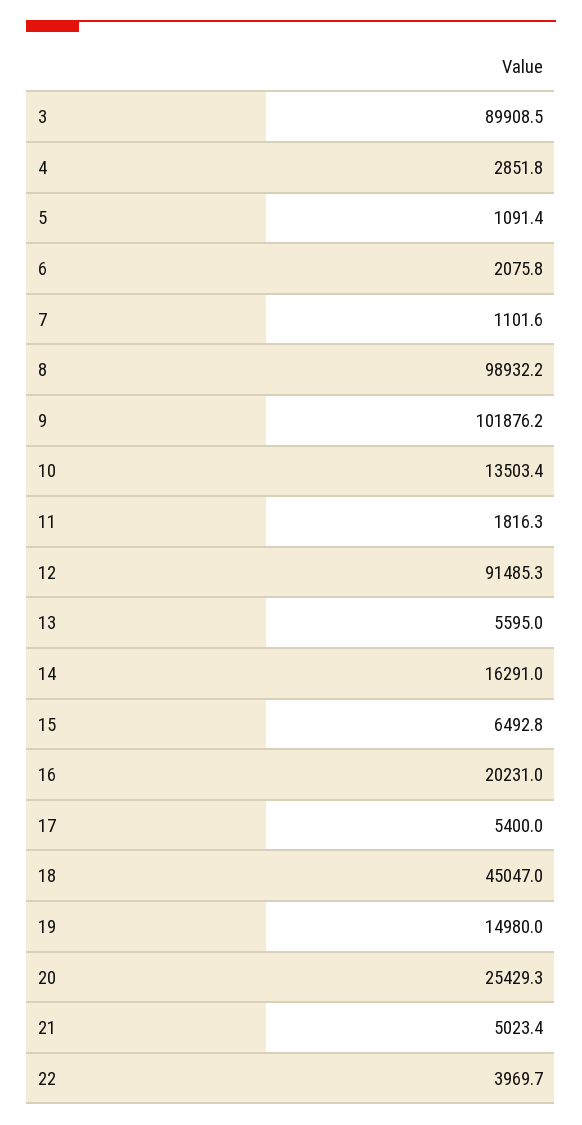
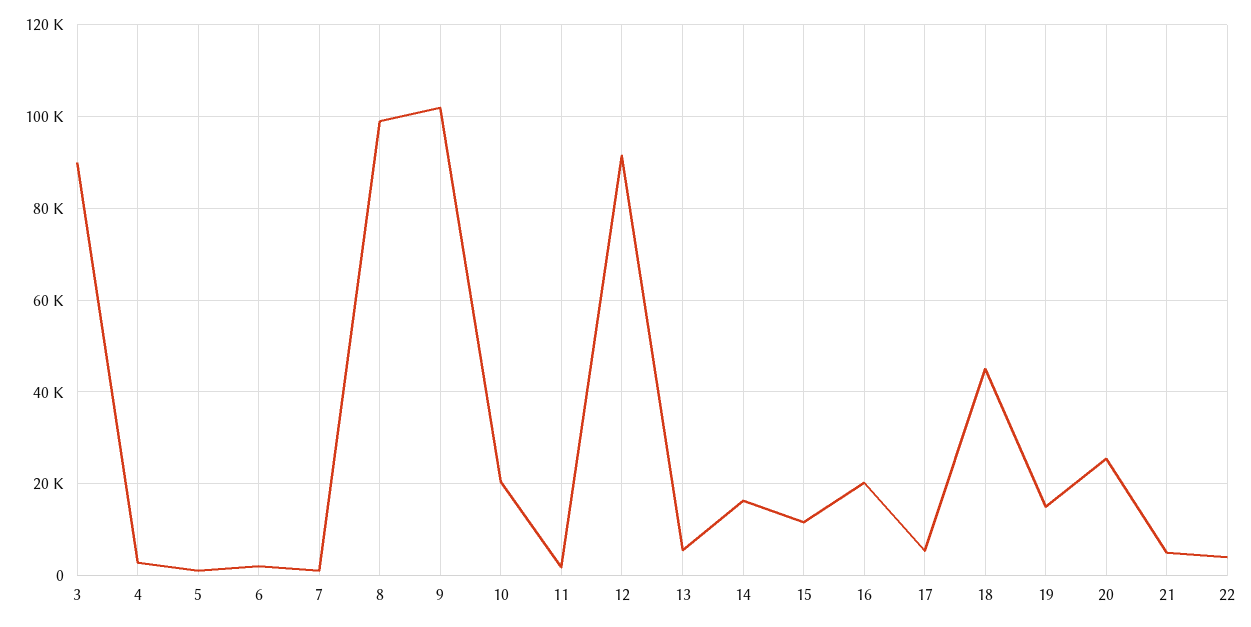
10: 13503.4 -> 20000
15: 6492.8 -> 12000

